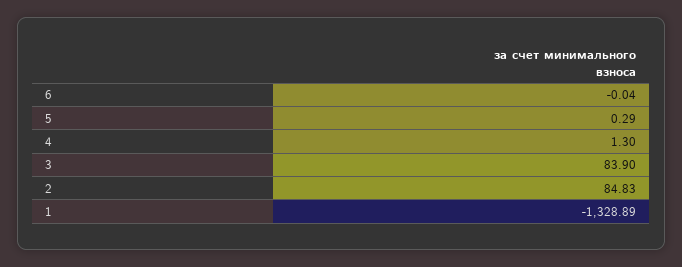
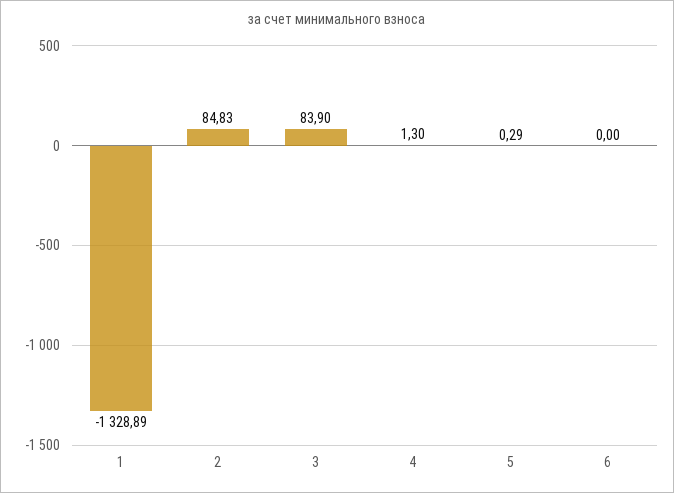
6: -0.04 -> 0

